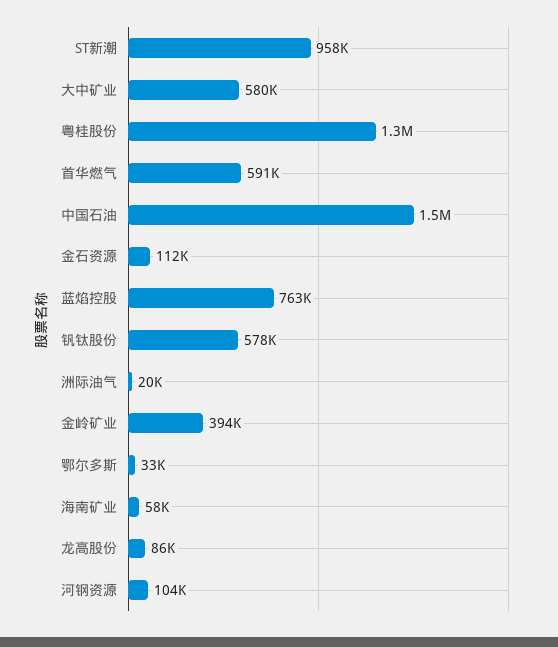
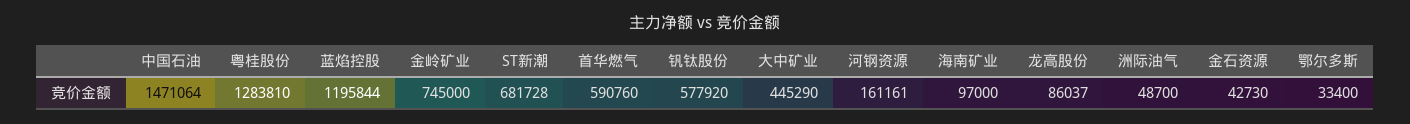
ST新潮: 958000 -> 681728
大中矿业: 580000 -> 445290
金石资源: 112000 -> 42730
蓝焰控股: 763000 -> 1195844
洲际油气: 20000 -> 48700
金岭矿业: 394000 -> 745000
海南矿业: 58000 -> 97000
河钢资源: 104000 -> 161161

